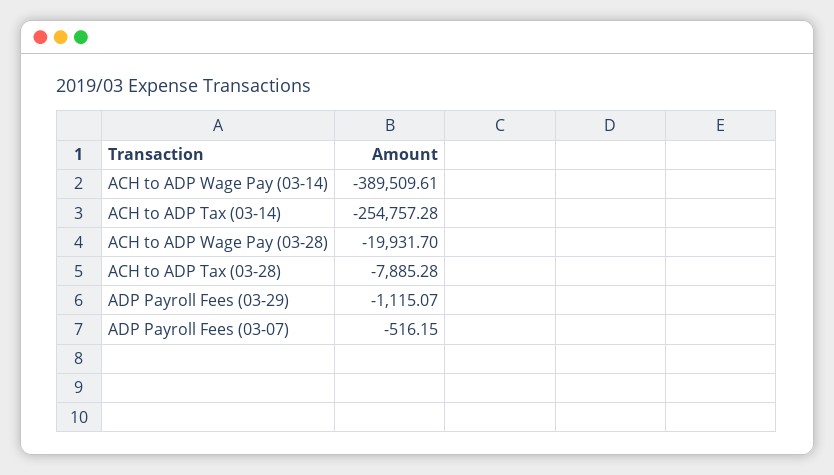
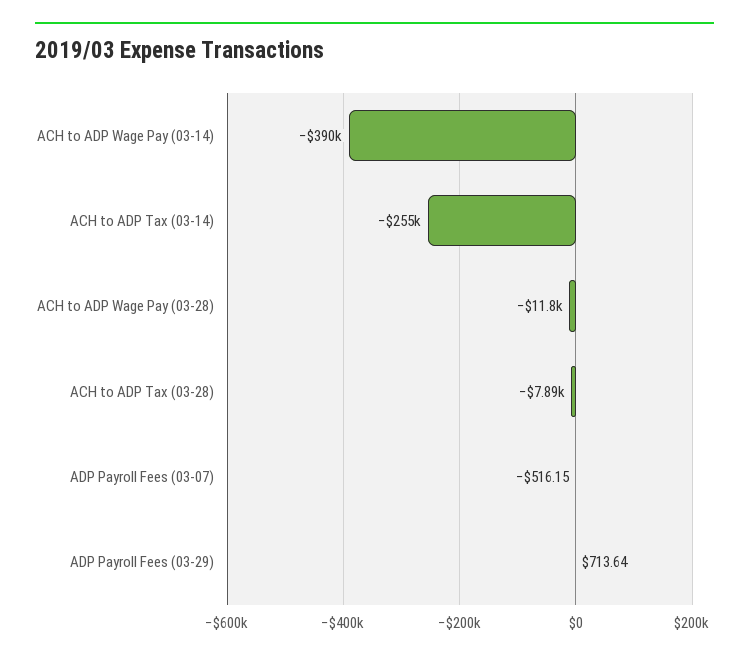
ACH to ADP Wage Pay (03-28): -19931.7 -> -11800
ADP Payroll Fees (03-29): -1115.07 -> 713.64

